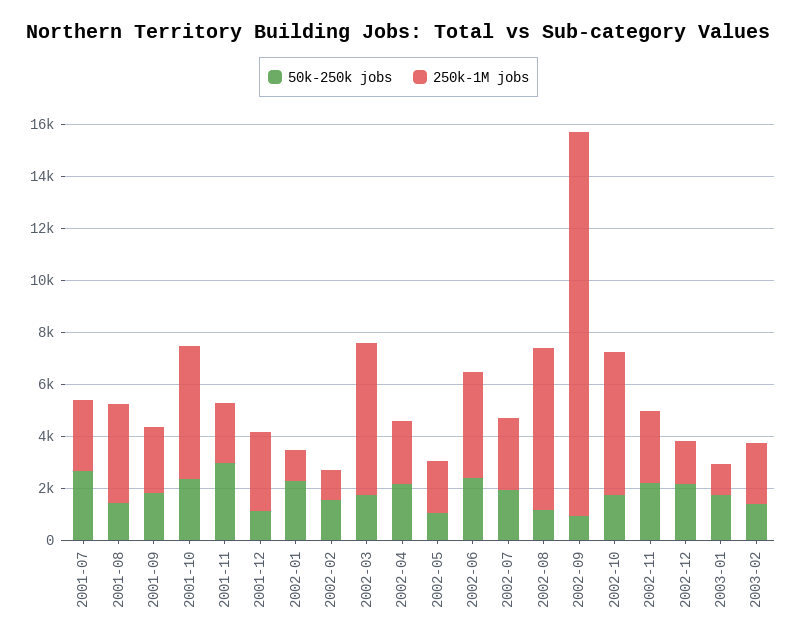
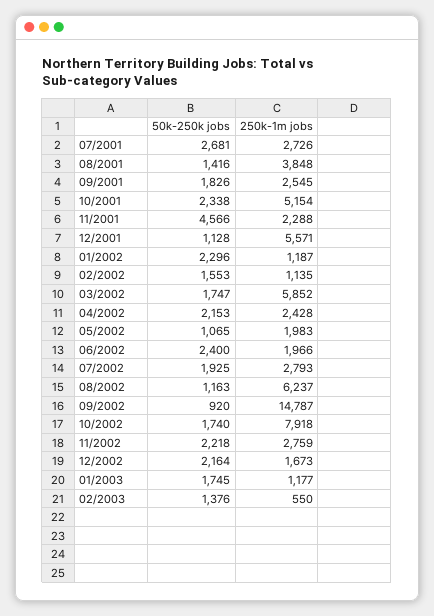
50k-250k jobs, 2001-11: 3000 -> 4566
250k-1M jobs, 2001-12: 3000 -> 5571
250k-1M jobs, 2002-06: 4000 -> 1966
250k-1M jobs, 2002-10: 5500 -> 7918
250k-1M jobs, 2003-02: 2500 -> 550

